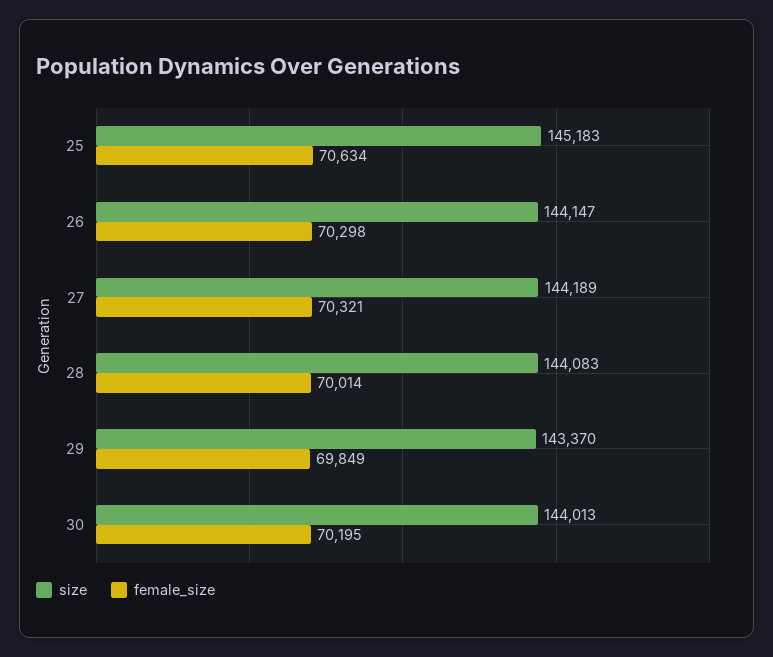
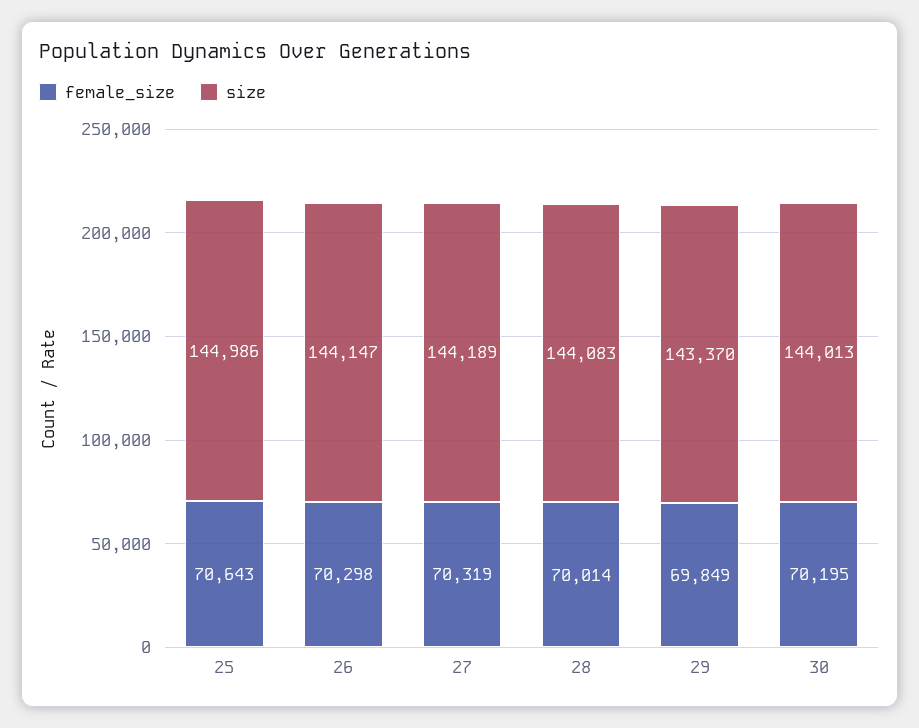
size, 25: 145183 -> 144986
female_size, 25: 70634 -> 70643
female_size, 27: 70321 -> 70319

